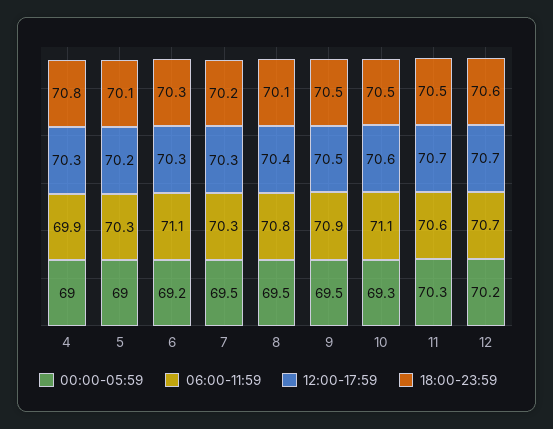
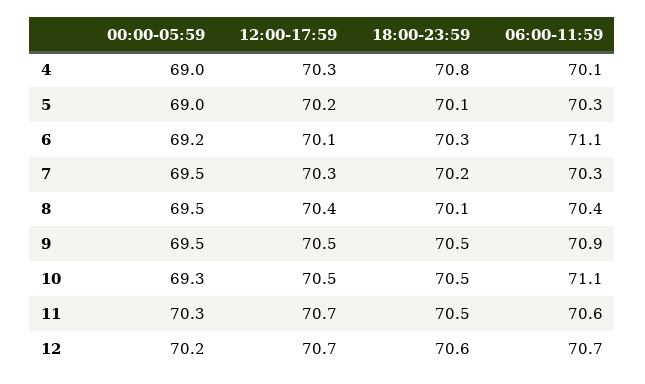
06:00-11:59, 4: 69.9 -> 70.1
12:00-17:59, 6: 70.3 -> 70.1
06:00-11:59, 8: 70.8 -> 70.4
12:00-17:59, 10: 70.6 -> 70.5

